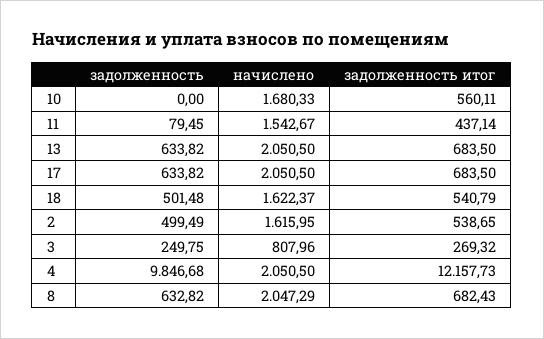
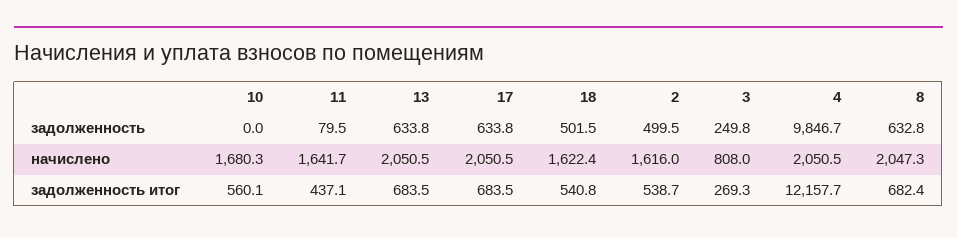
начислено, 11: 1542.67 -> 1641.7

